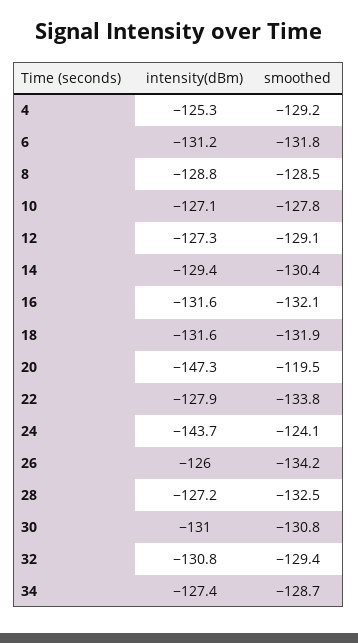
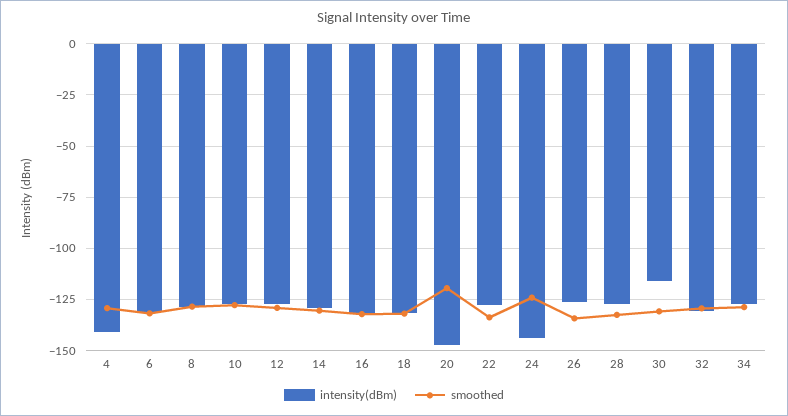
intensity(dBm), 4: -125.3 -> -140
intensity(dBm), 30: -131 -> -115

